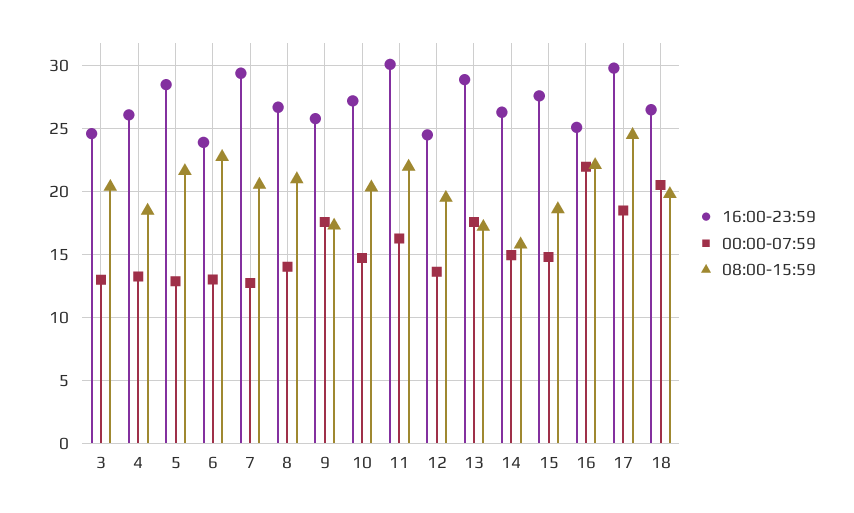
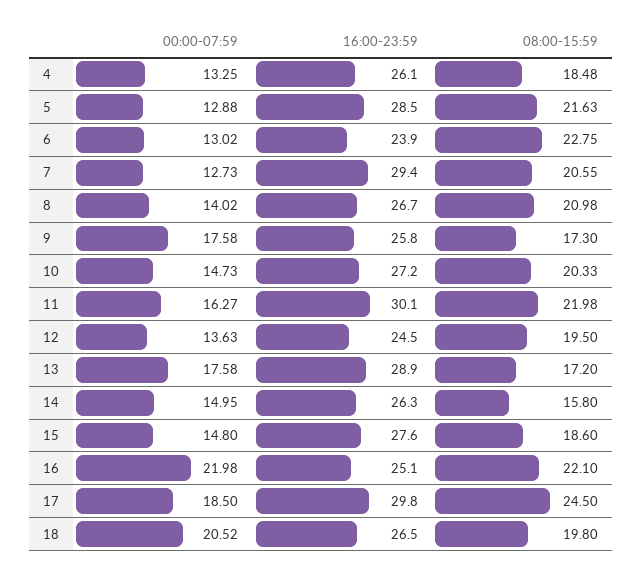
16:00-23:59, 3: 24.5 -> none
00:00-07:59, 3: 13 -> none
08:00-15:59, 3: 20.5 -> none

